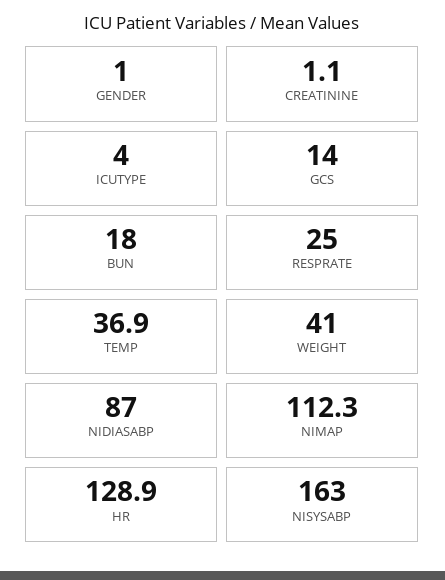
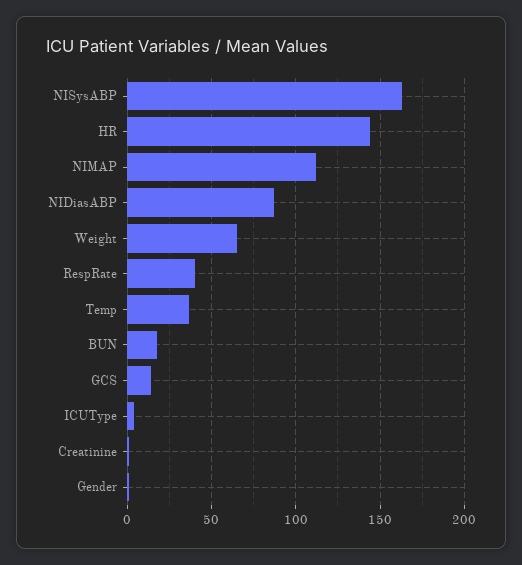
RESPRATE: 25 -> 40
WEIGHT: 41 -> 65
HR: 128.9 -> 145

